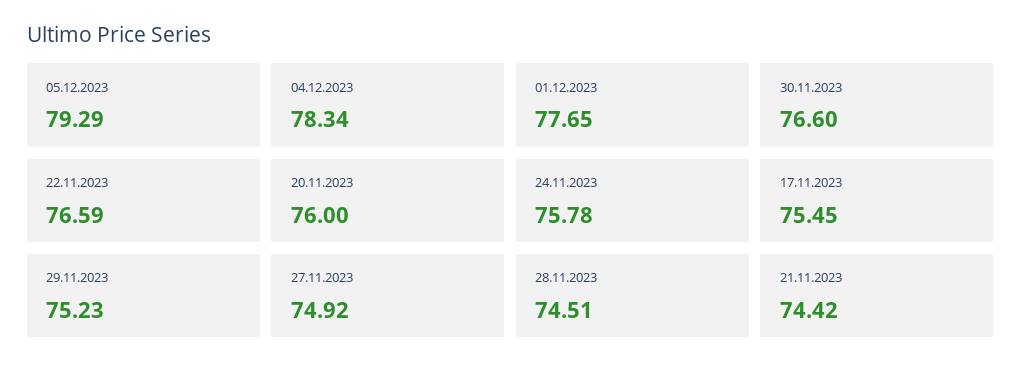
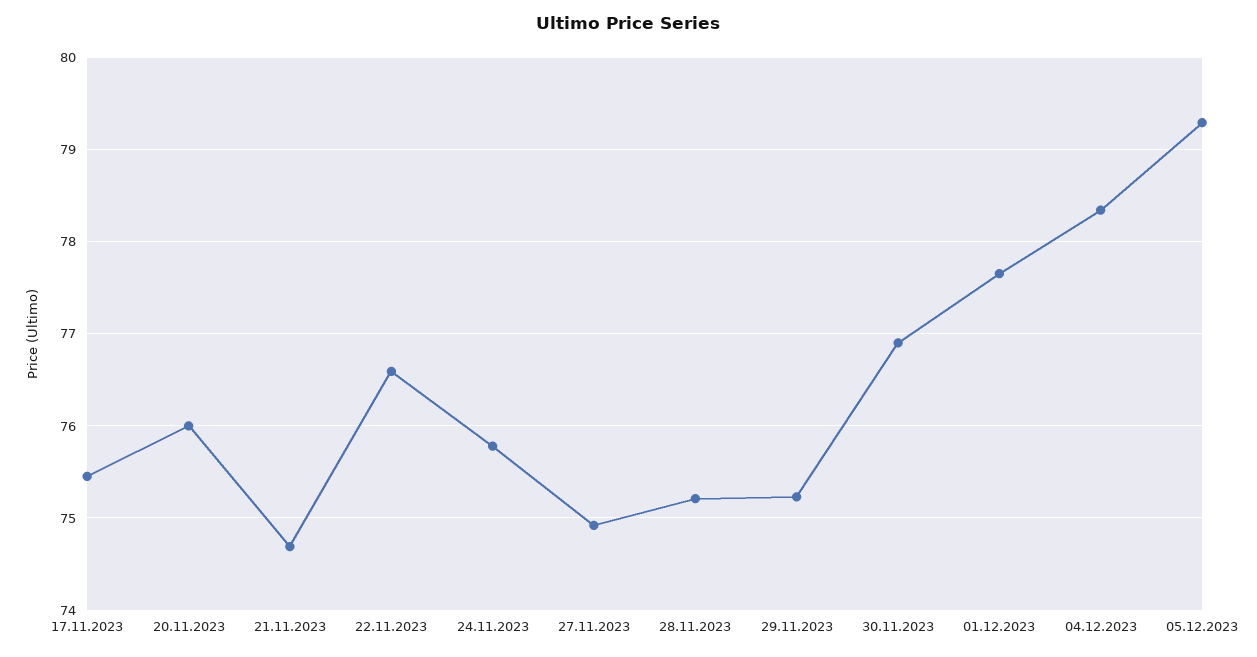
30.11.2023: 76.6 -> 76.9
28.11.2023: 74.51 -> 75.2
21.11.2023: 74.42 -> 74.7

